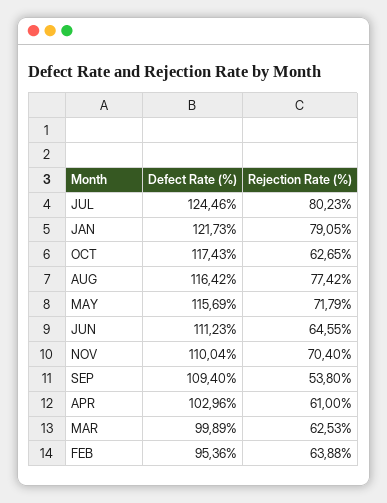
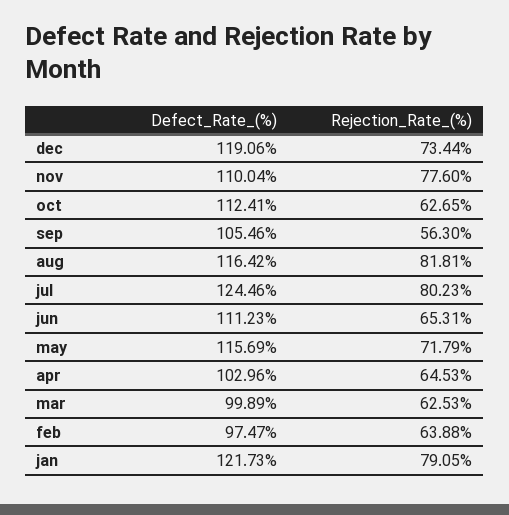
Defect Rate (%), OCT: 117.43 -> 112.41
Rejection Rate (%), AUG: 77.42 -> 81.81
Rejection Rate (%), JUN: 64.55 -> 65.31
Rejection Rate (%), NOV: 70.4 -> 77.6
Defect Rate (%), SEP: 109.4 -> 105.46
Rejection Rate (%), SEP: 53.8 -> 56.3
Rejection Rate (%), APR: 61 -> 64.53
Defect Rate (%), FEB: 95.36 -> 97.47
Defect Rate (%), dec: none -> 119.06
Rejection Rate (%), dec: none -> 73.44

